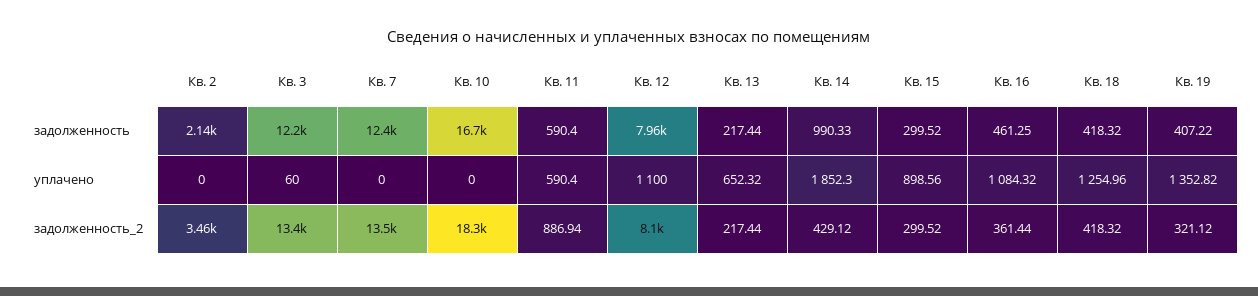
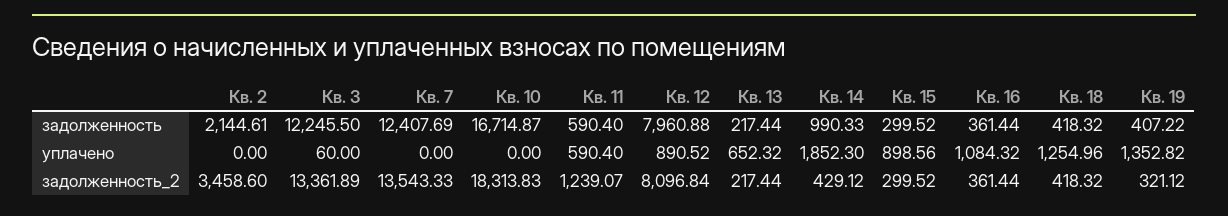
Кв. 16, задолженность: 461.25 -> 361.44
Кв. 12, уплачено: 1100 -> 890.52
Кв. 11, задолженность_2: 886.94 -> 1239.07

